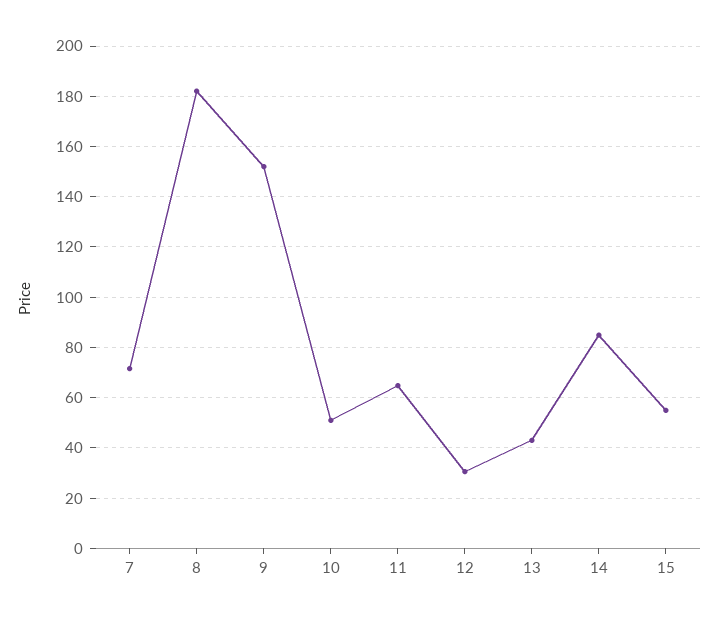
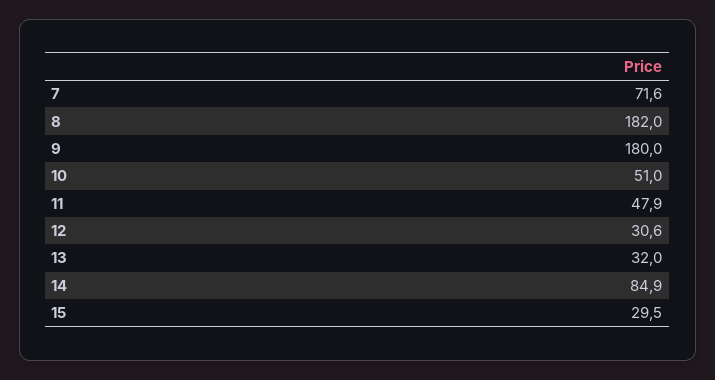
9: 152.5 -> 180
11: 65 -> 47.9
13: 42.5 -> 32
15: 55 -> 29.5

